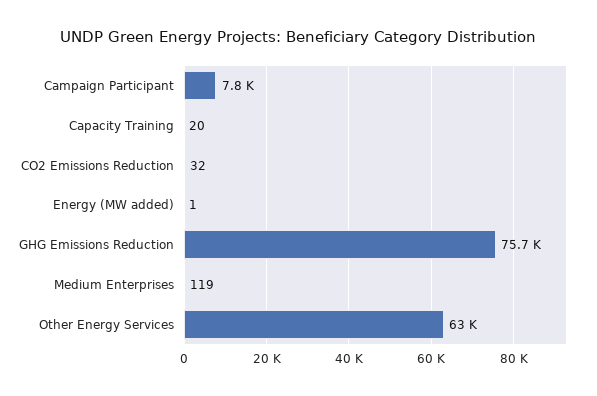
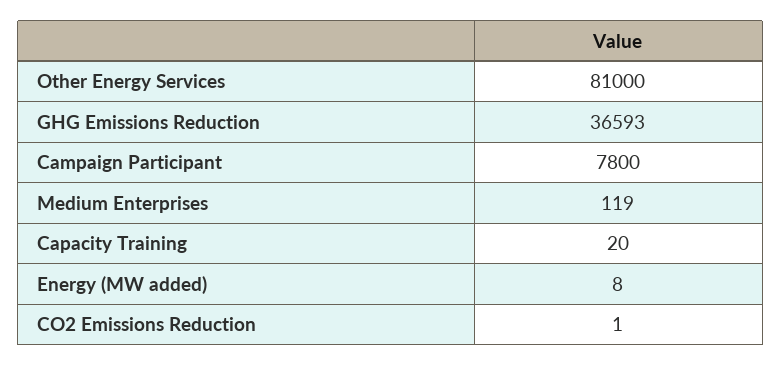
CO2 Emissions Reduction: 32 -> 1
Energy (MW added): 1 -> 8
GHG Emissions Reduction: 75700 -> 36593
Other Energy Services: 63000 -> 81000

